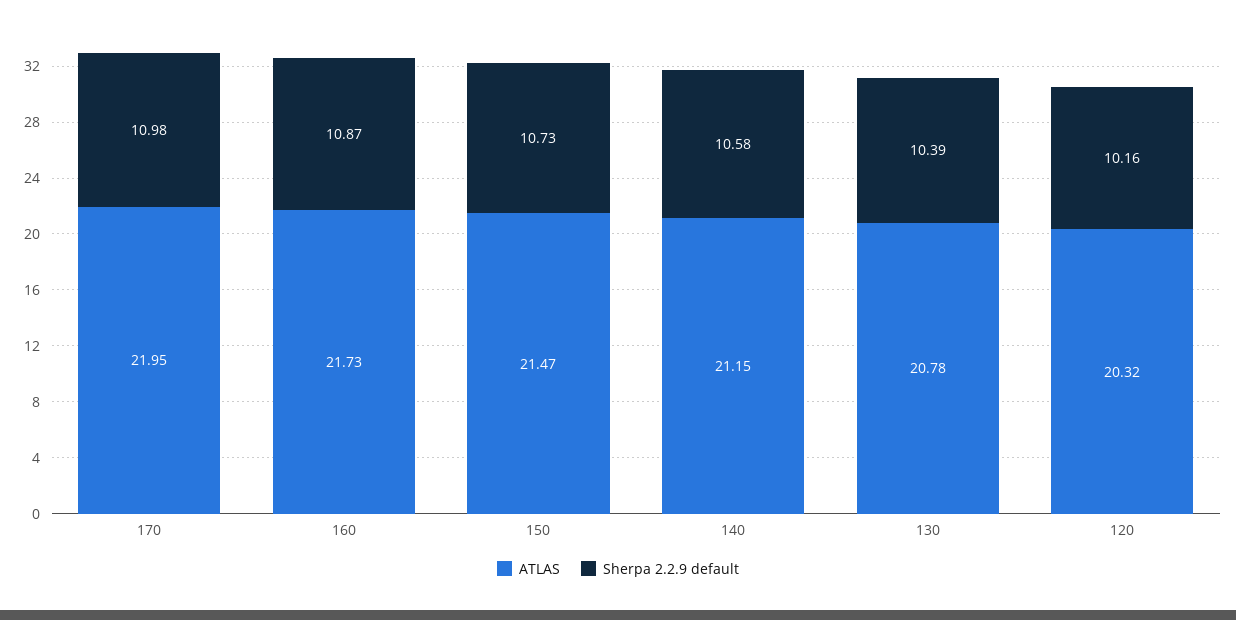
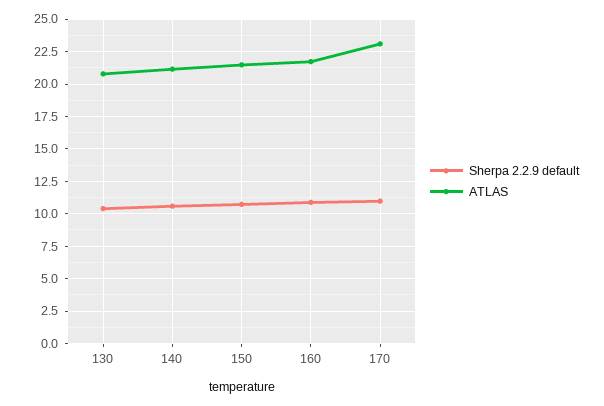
ATLAS, 170: 21.95 -> 23
ATLAS, 120: 20.32 -> none
Sherpa 2.2.9 default, 120: 10.16 -> none

